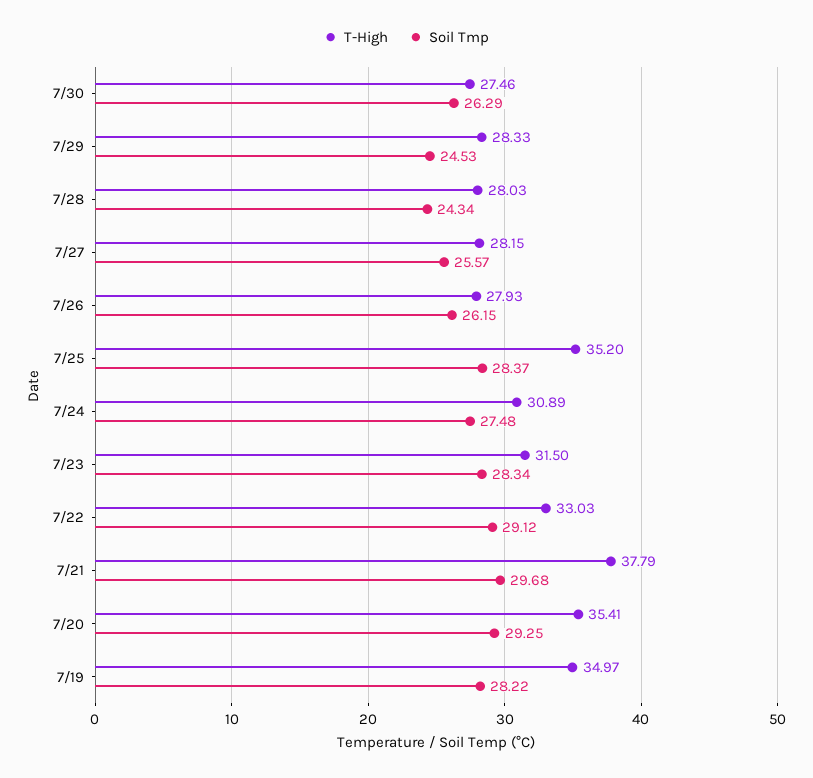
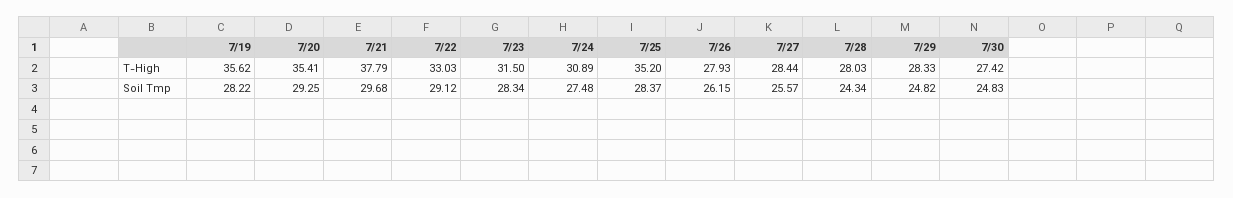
T-High, 7/30: 27.46 -> 27.42
Soil Tmp, 7/30: 26.29 -> 24.83
Soil Tmp, 7/29: 24.53 -> 24.82
T-High, 7/27: 28.15 -> 28.44
T-High, 7/19: 34.97 -> 35.62

